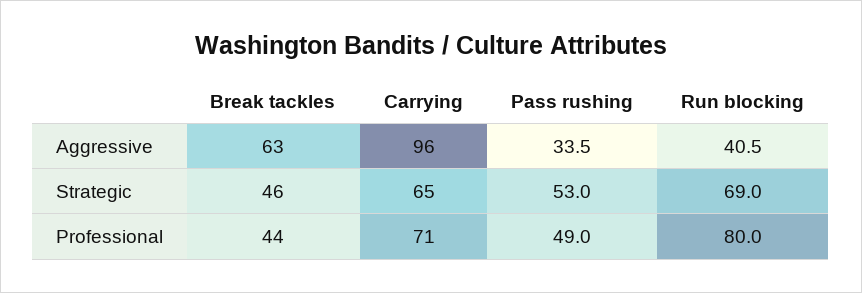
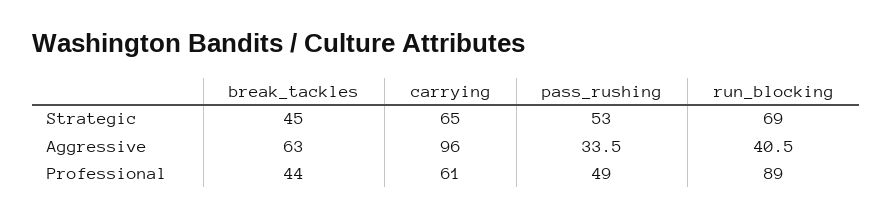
Break tackles, Strategic: 46 -> 45
Carrying, Professional: 71 -> 61
Run blocking, Professional: 80 -> 89

